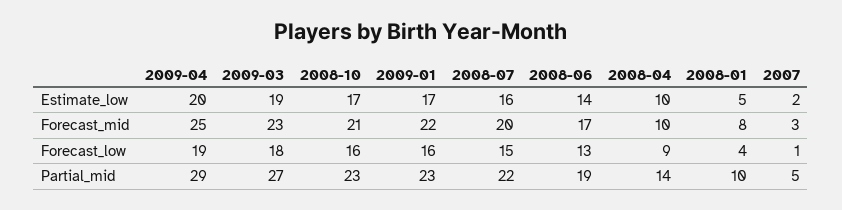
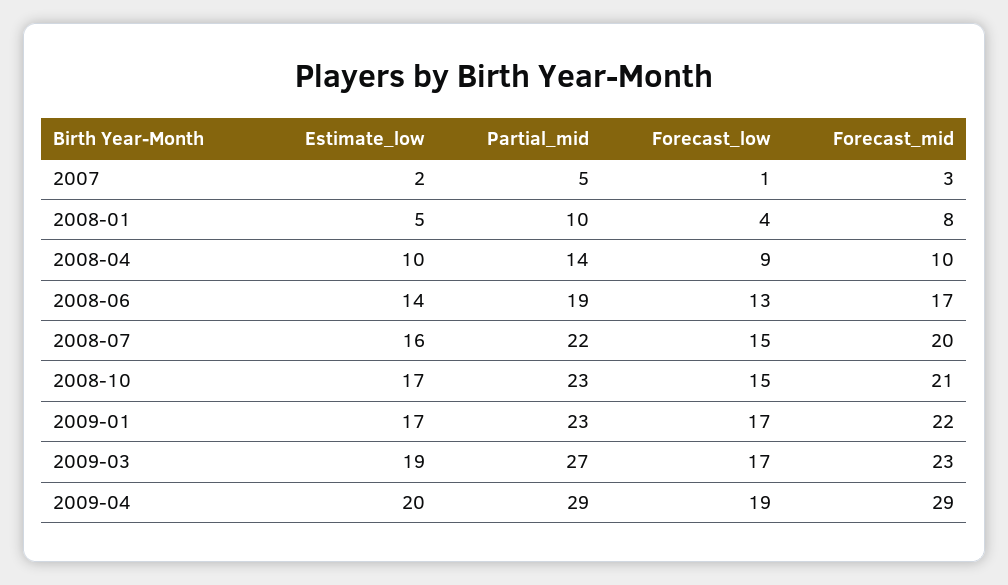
2009-04, Forecast_mid: 25 -> 29
2009-03, Forecast_low: 18 -> 17
2008-10, Forecast_low: 16 -> 15
2009-01, Forecast_low: 16 -> 17

